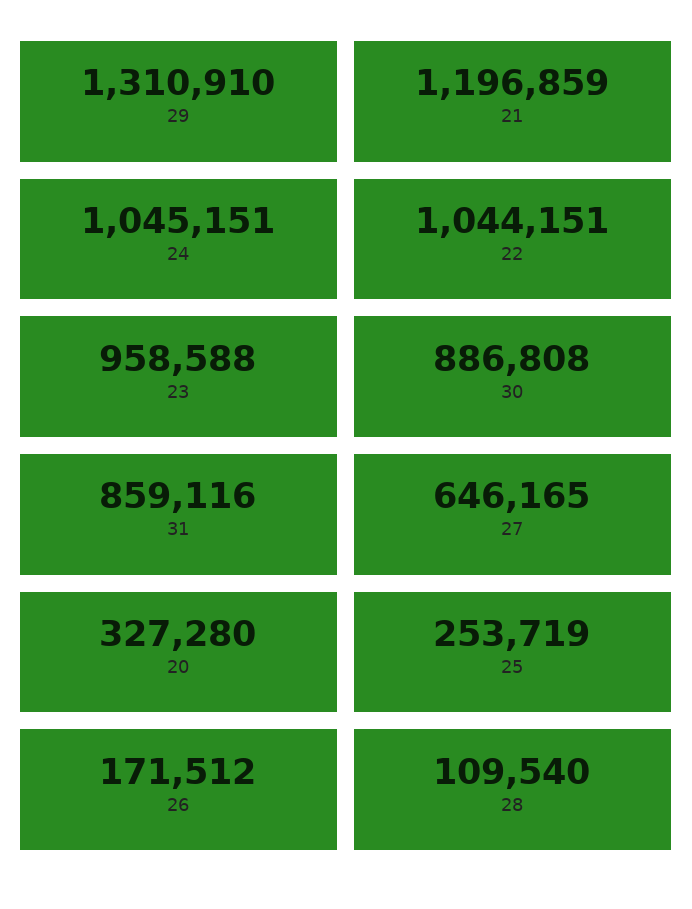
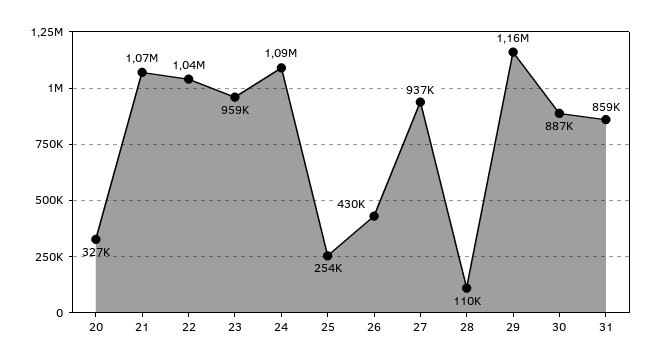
29: 1310910 -> 1160000
21: 1196859 -> 1070000
24: 1045151 -> 1090000
27: 646165 -> 937000
26: 171512 -> 430000

